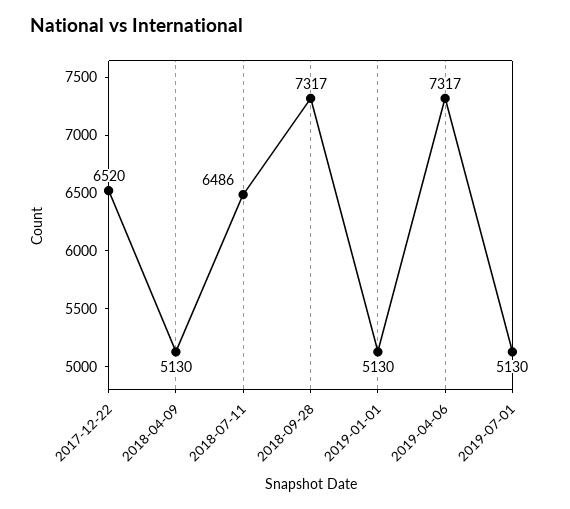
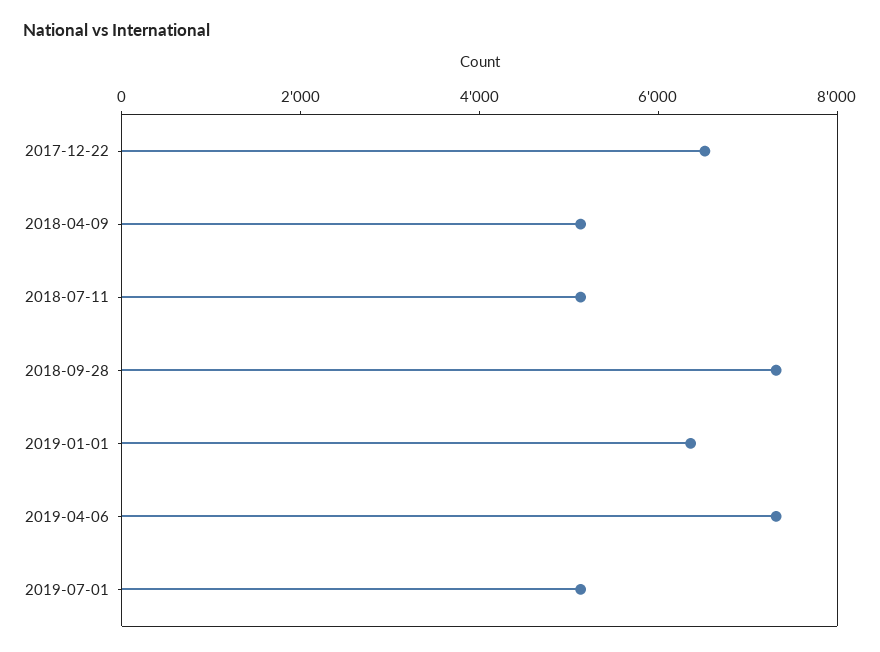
2018-07-11: 6486 -> 5000
2019-01-01: 5130 -> 6500

